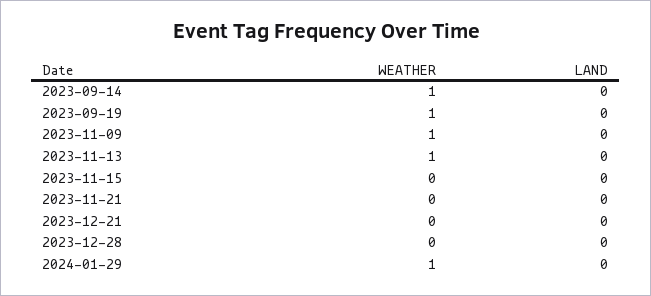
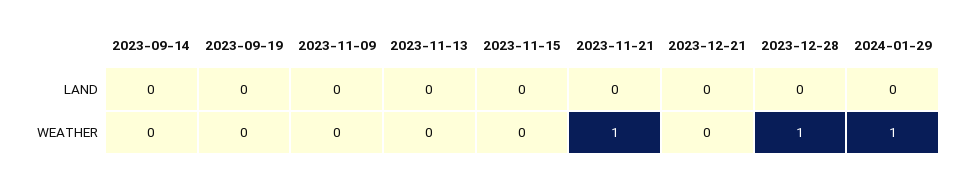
WEATHER, 2023-09-14: 1 -> 0
WEATHER, 2023-09-19: 1 -> 0
WEATHER, 2023-11-09: 1 -> 0
WEATHER, 2023-11-13: 1 -> 0
WEATHER, 2023-11-21: 0 -> 1
WEATHER, 2023-12-28: 0 -> 1

